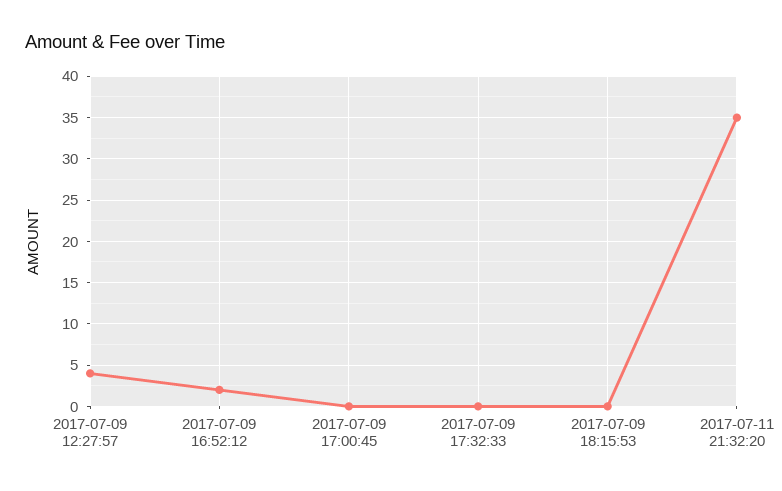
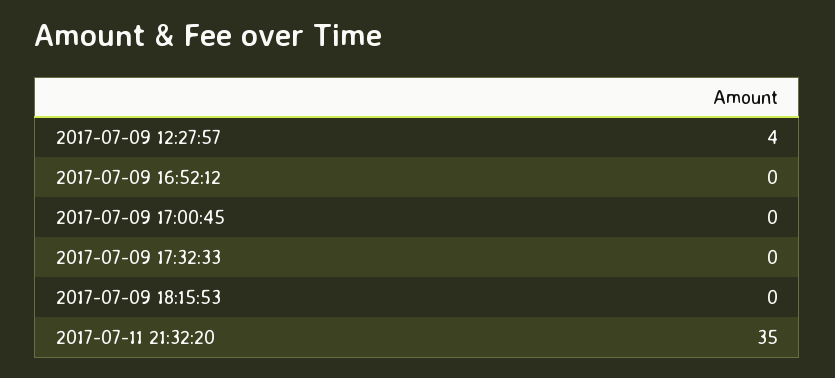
2017-07-09 16:52:12: 2 -> 0

